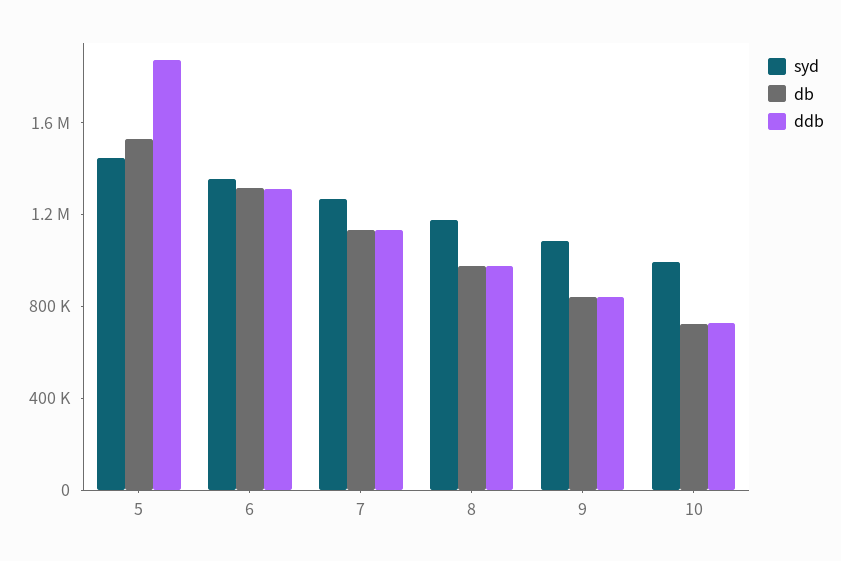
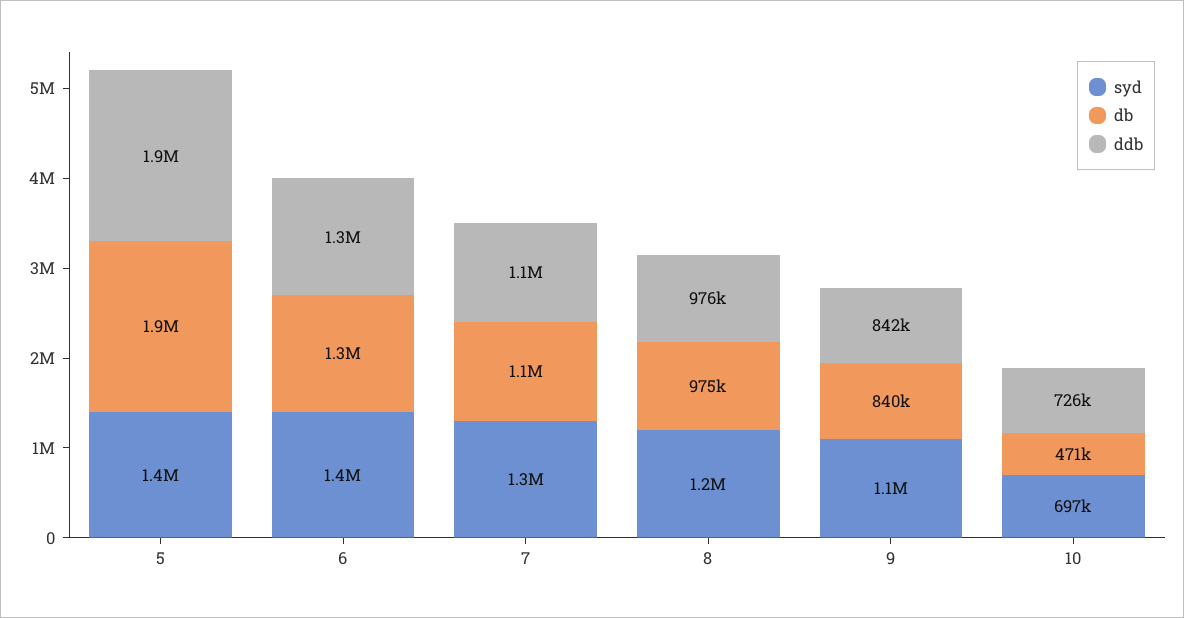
db, 5: 1500000 -> 1900000
syd, 10: 1000000 -> 697000
db, 10: 700000 -> 471000

